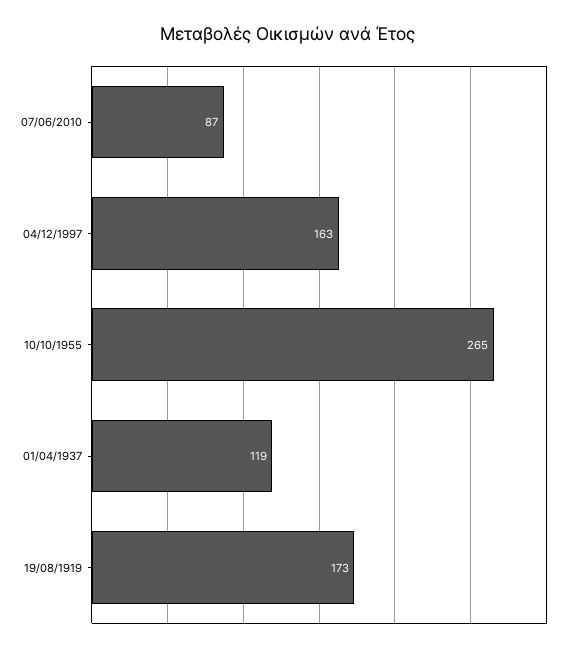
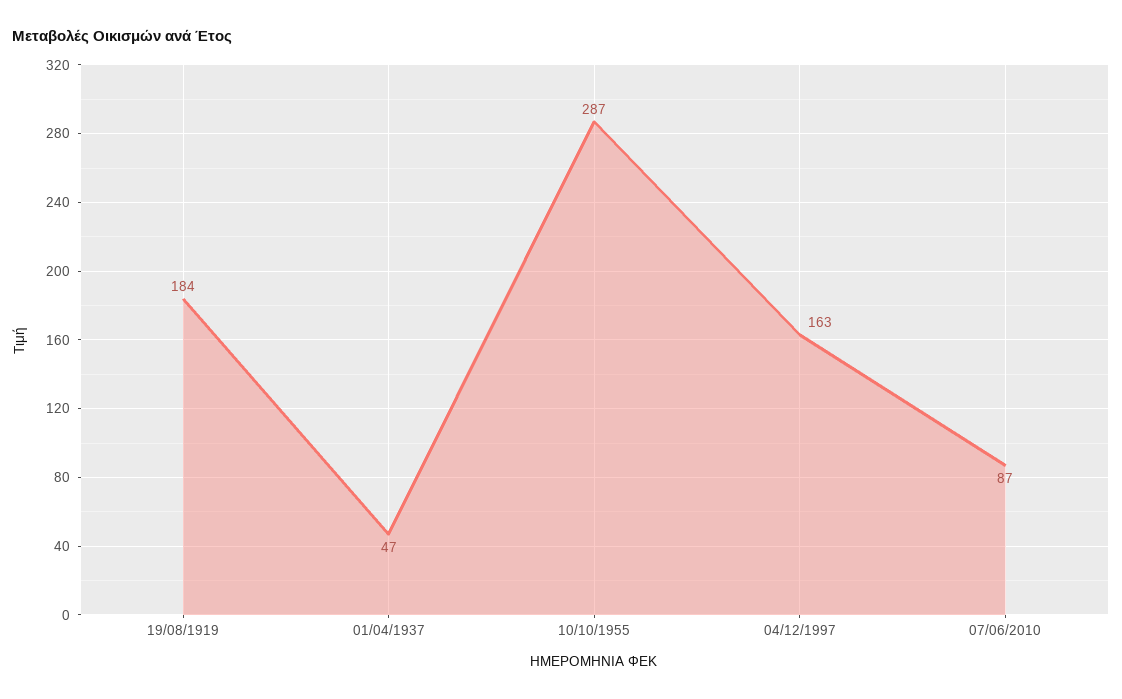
10/10/1955: 265 -> 287
01/04/1937: 119 -> 47
19/08/1919: 173 -> 184

